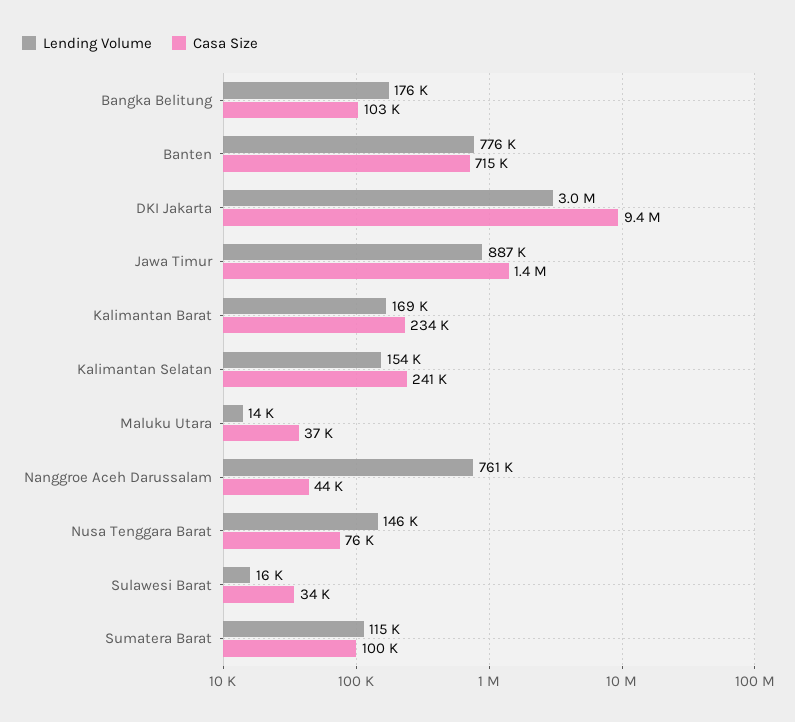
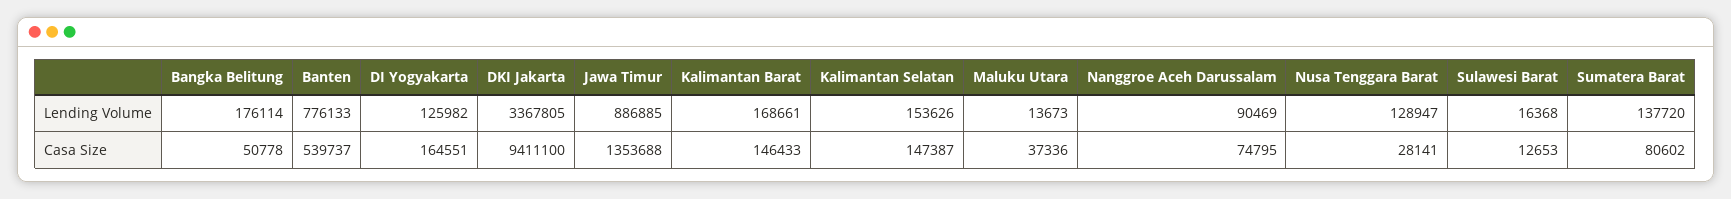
Casa Size, Bangka Belitung: 103000 -> 50778
Casa Size, Banten: 715000 -> 539737
Lending Volume, DKI Jakarta: 3000000 -> 3367805
Casa Size, Kalimantan Barat: 234000 -> 146433
Casa Size, Kalimantan Selatan: 241000 -> 147387
Lending Volume, Nanggroe Aceh Darussalam: 761000 -> 90469
Casa Size, Nanggroe Aceh Darussalam: 44000 -> 74795
Lending Volume, Nusa Tenggara Barat: 146000 -> 128947
Casa Size, Nusa Tenggara Barat: 76000 -> 28141
Casa Size, Sulawesi Barat: 34000 -> 12653
Lending Volume, Sumatera Barat: 115000 -> 137720
Casa Size, Sumatera Barat: 100000 -> 80602
Lending Volume, DI Yogyakarta: none -> 125982
Casa Size, DI Yogyakarta: none -> 164551

